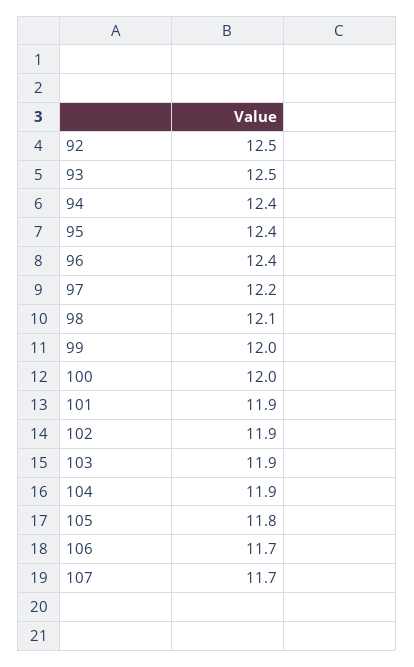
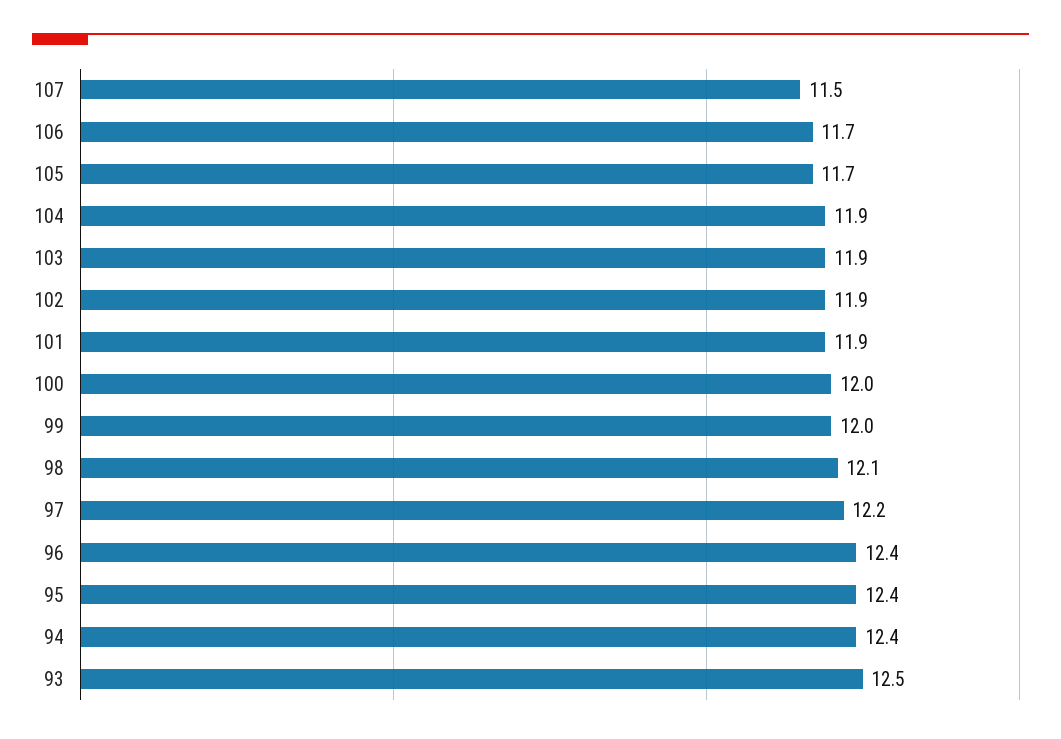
92: 12.5 -> none
105: 11.8 -> 11.7
107: 11.7 -> 11.5

